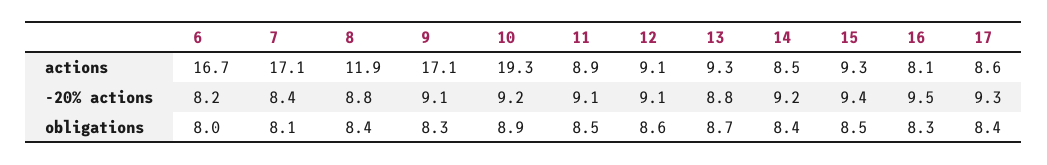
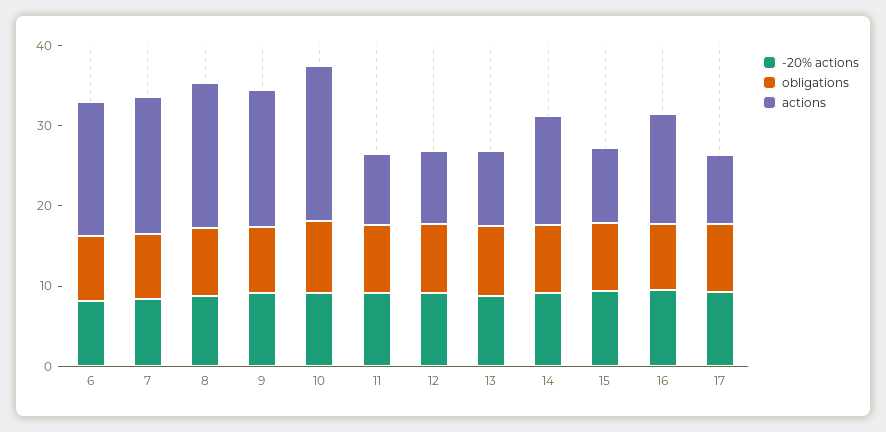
actions, 8: 11.9 -> 18
actions, 14: 8.5 -> 14
actions, 16: 8.1 -> 14

